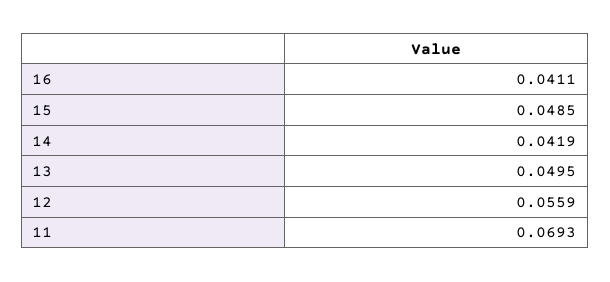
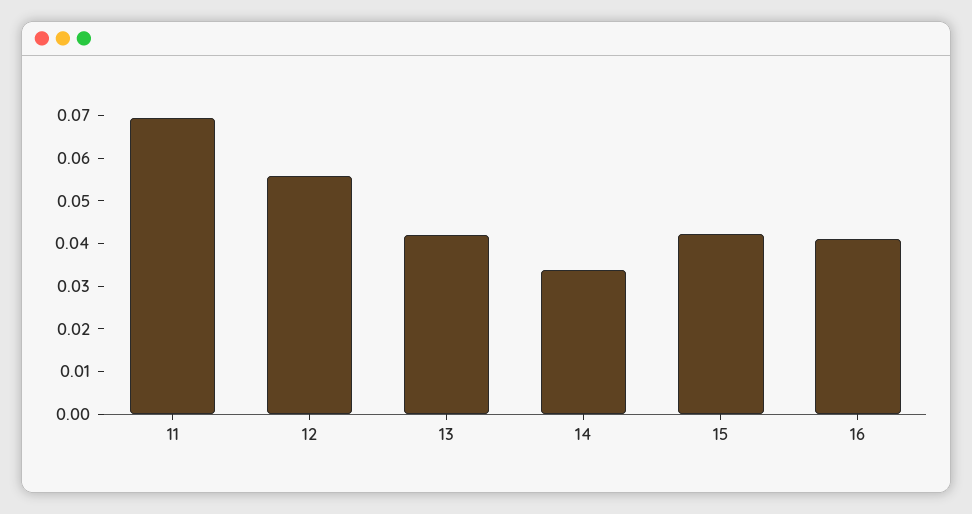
15: 0.0485 -> 0.042
14: 0.0419 -> 0.034
13: 0.0495 -> 0.042

